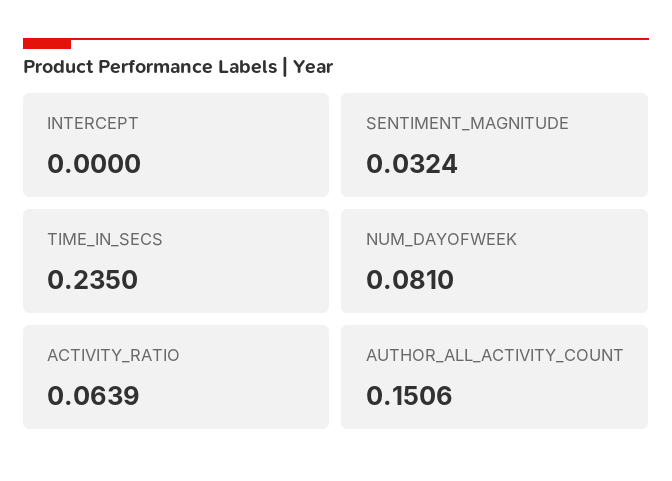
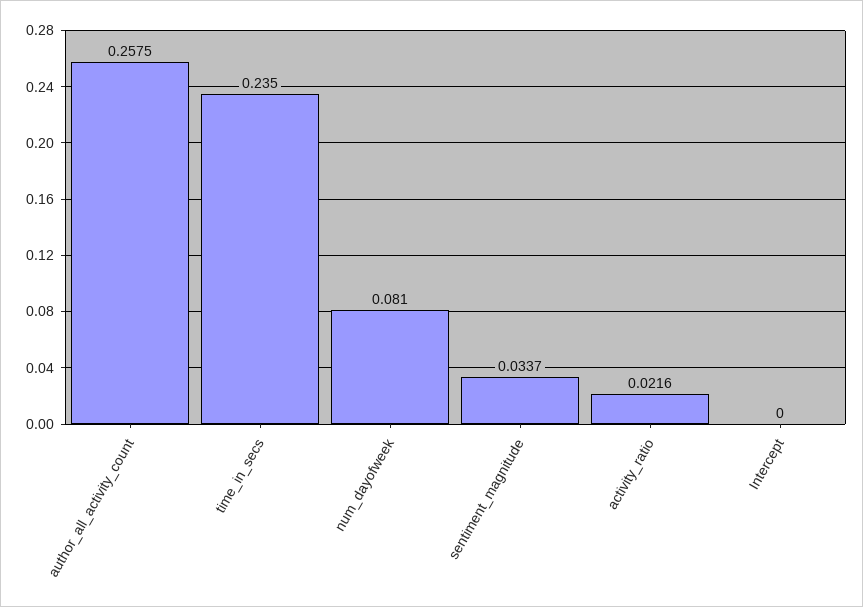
SENTIMENT_MAGNITUDE: 0.0324 -> 0.0337
ACTIVITY_RATIO: 0.0639 -> 0.0216
AUTHOR_ALL_ACTIVITY_COUNT: 0.1506 -> 0.2575

